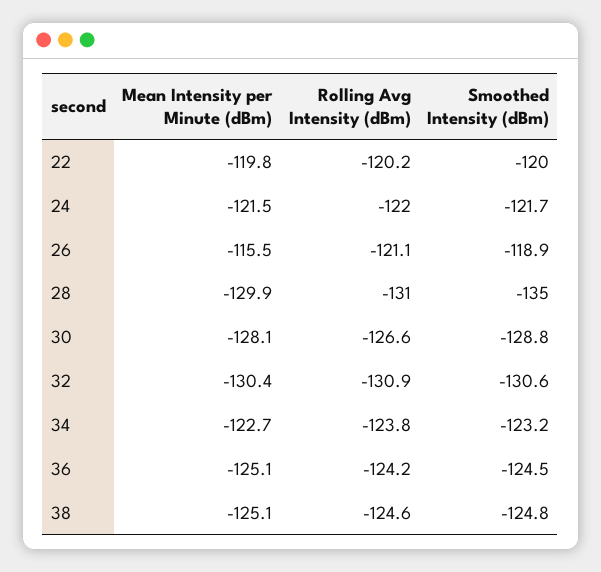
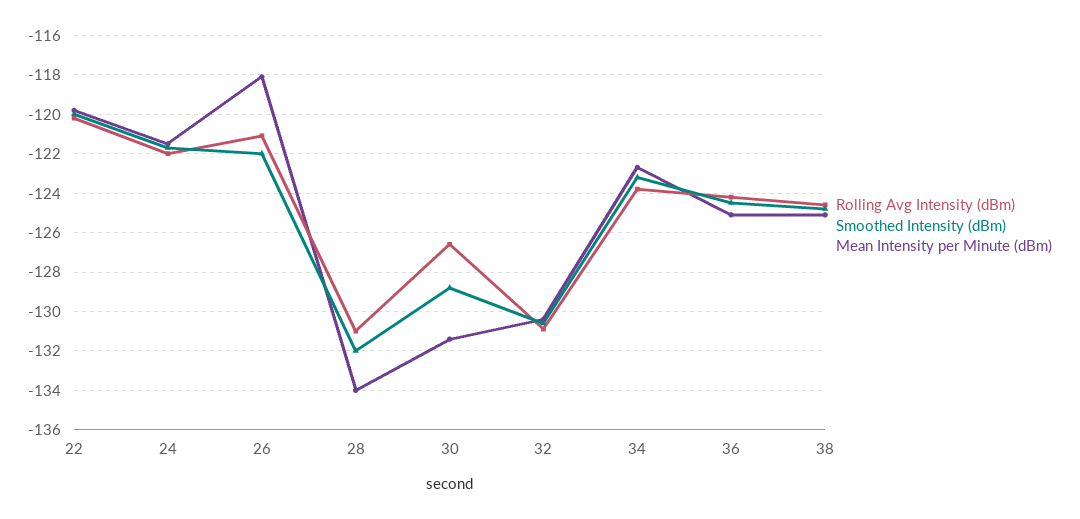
Mean Intensity per Minute (dBm), 26: -115.5 -> -118
Smoothed Intensity (dBm), 26: -118.9 -> -122
Mean Intensity per Minute (dBm), 28: -129.9 -> -134
Smoothed Intensity (dBm), 28: -135 -> -132
Mean Intensity per Minute (dBm), 30: -128.1 -> -131.5

